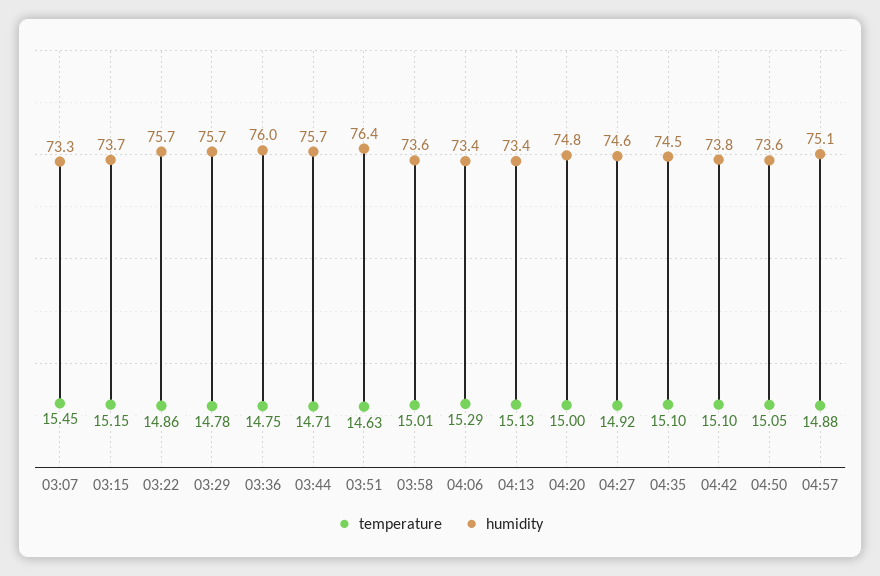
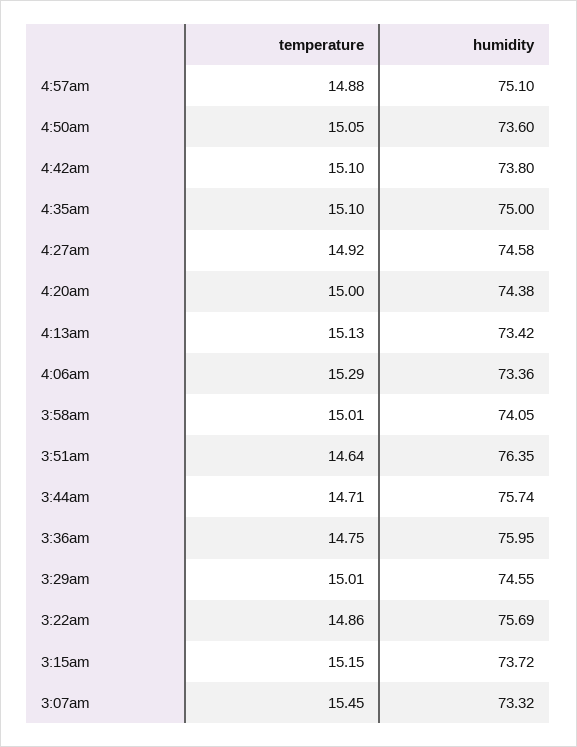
temperature, 03:29: 14.78 -> 15.01
humidity, 03:29: 75.7 -> 74.55
temperature, 03:51: 14.63 -> 14.64
humidity, 03:58: 73.6 -> 74.05
humidity, 04:20: 74.8 -> 74.38
humidity, 04:35: 74.5 -> 75

